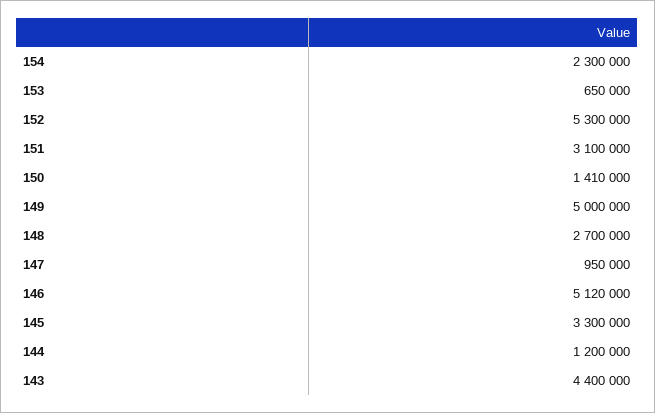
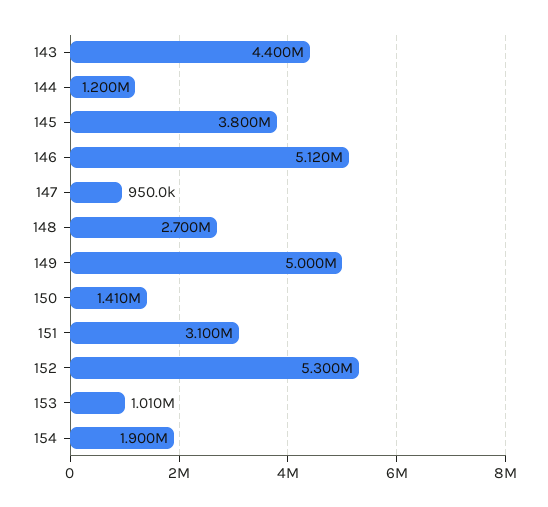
154: 2300000 -> 1900000
153: 650000 -> 1010000
145: 3300000 -> 3800000

